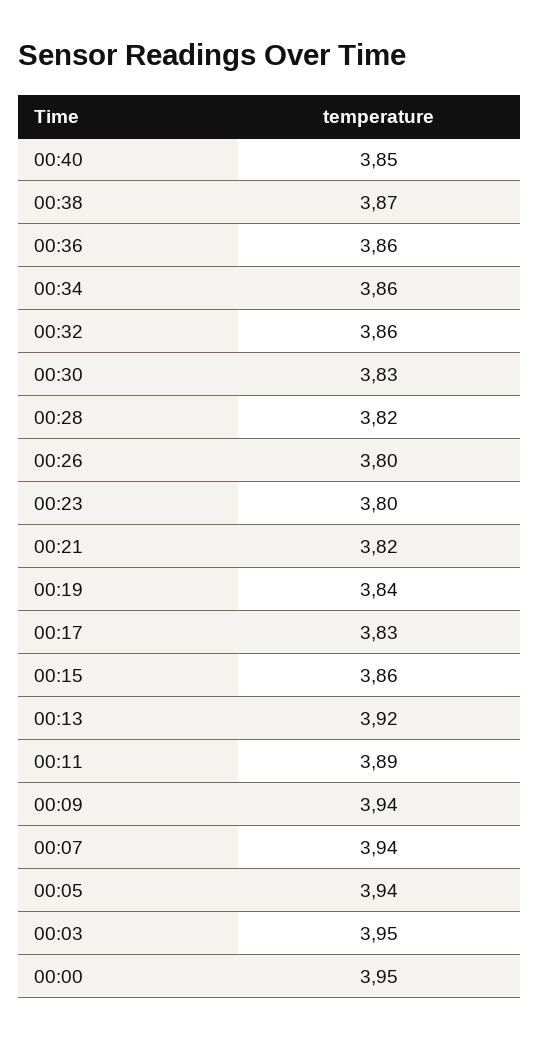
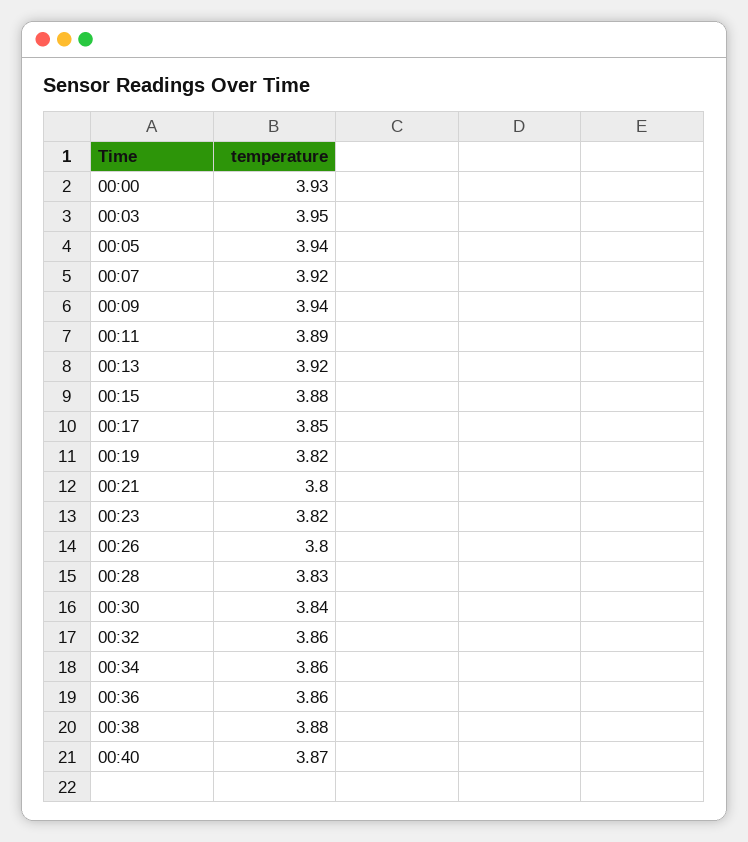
00:40: 3.85 -> 3.87
00:38: 3.87 -> 3.88
00:30: 3.83 -> 3.84
00:28: 3.82 -> 3.83
00:23: 3.8 -> 3.82
00:21: 3.82 -> 3.8
00:19: 3.84 -> 3.82
00:17: 3.83 -> 3.85
00:15: 3.86 -> 3.88
00:07: 3.94 -> 3.92
00:00: 3.95 -> 3.93

